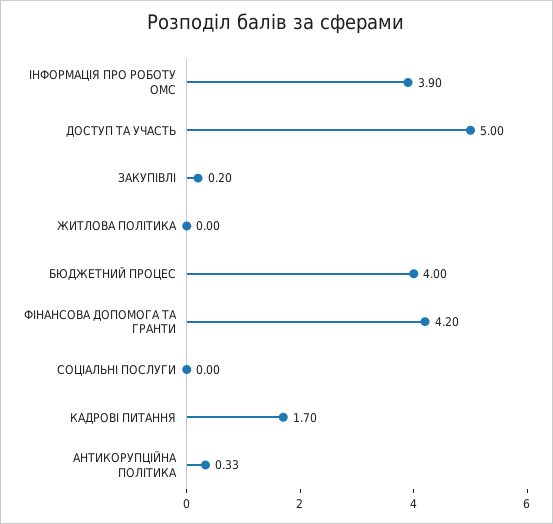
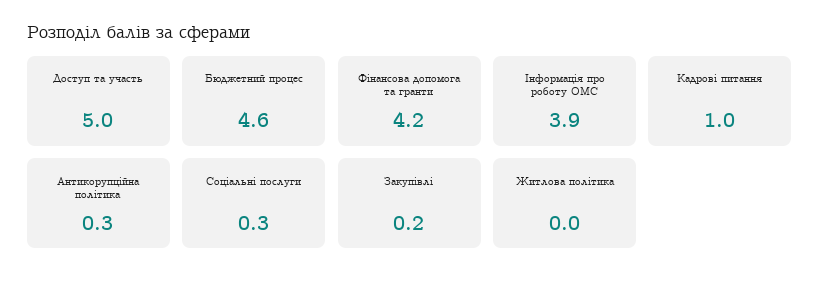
БЮДЖЕТНИЙ ПРОЦЕС: 4 -> 4.6
СОЦІАЛЬНІ ПОСЛУГИ: 0 -> 0.3
КАДРОВІ ПИТАННЯ: 1.7 -> 1

